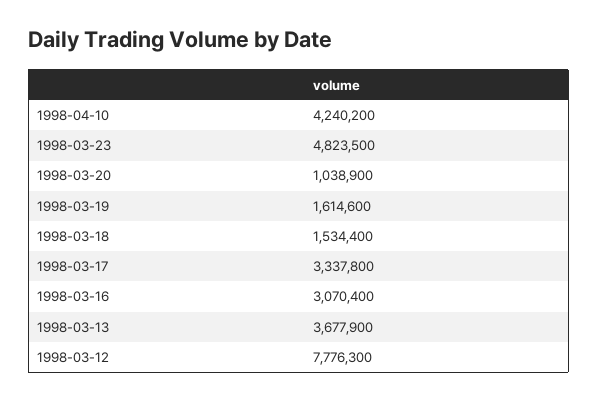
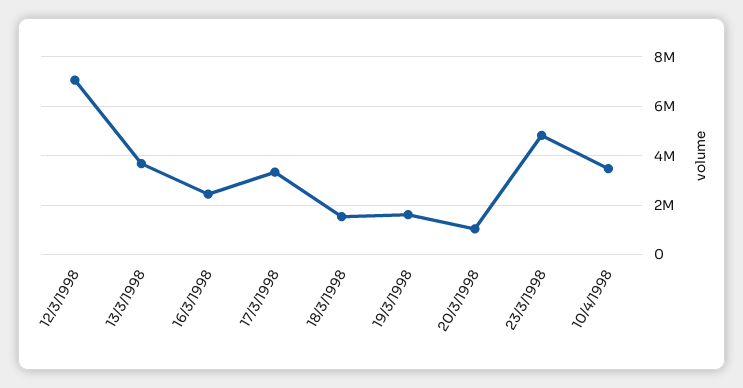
1998-04-10: 4240200 -> 3500000
1998-03-16: 3070400 -> 2500000
1998-03-12: 7776300 -> 7000000

